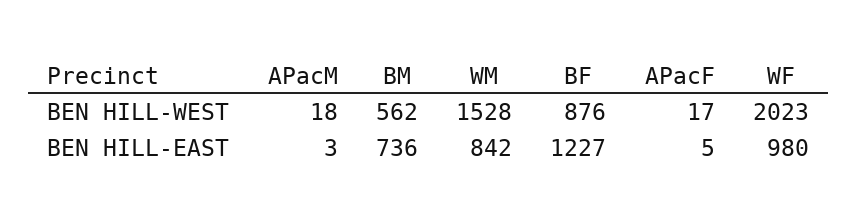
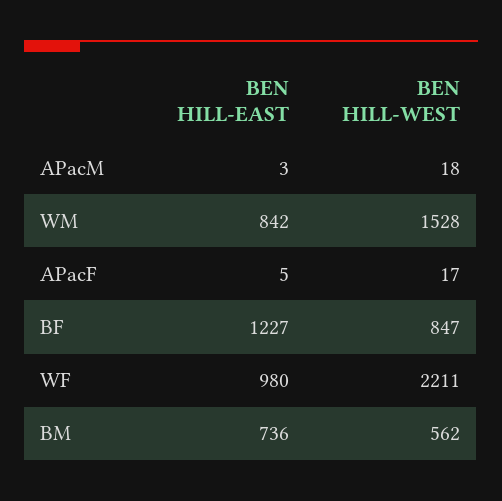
BF, BEN HILL-WEST: 876 -> 847
WF, BEN HILL-WEST: 2023 -> 2211

